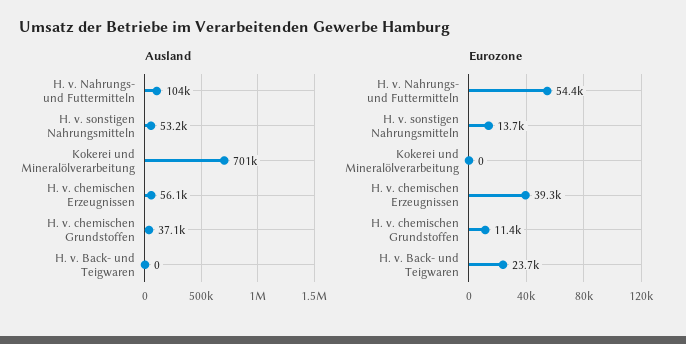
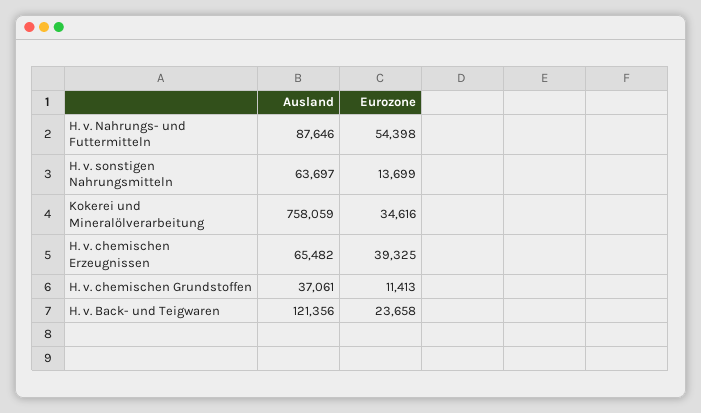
Ausland, H. v. Nahrungs- und Futtermitteln: 104000 -> 87646
Ausland, H. v. sonstigen Nahrungsmitteln: 53200 -> 63697
Ausland, Kokerei und Mineralölverarbeitung: 701000 -> 758059
Ausland, H. v. chemischen Erzeugnissen: 56100 -> 65482
Ausland, H. v. Back- und Teigwaren: 0 -> 121356
Eurozone, Kokerei und Mineralölverarbeitung: 0 -> 34616

